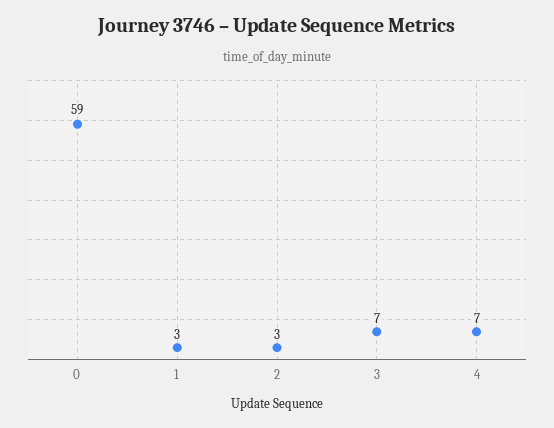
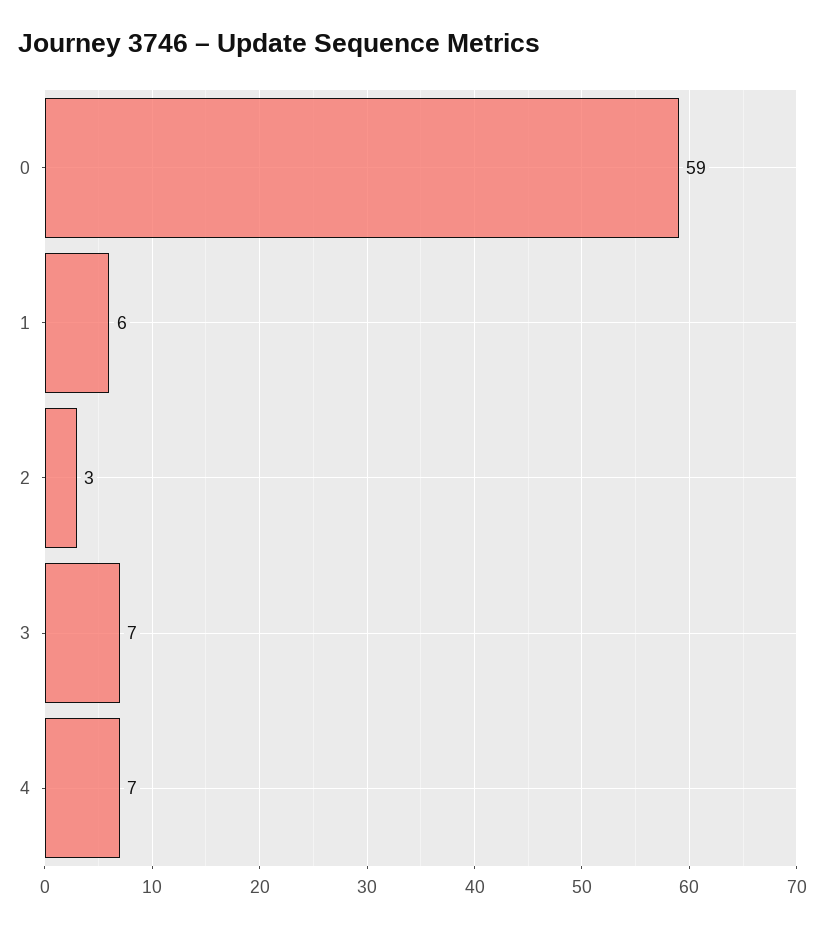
1: 3 -> 6

